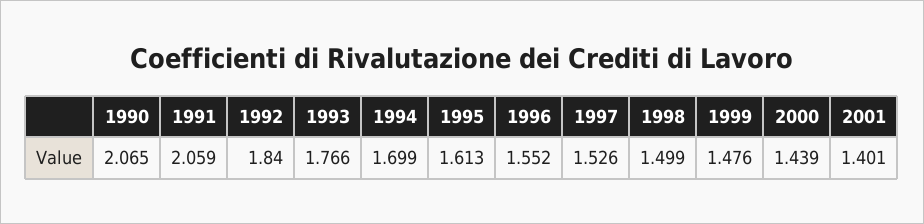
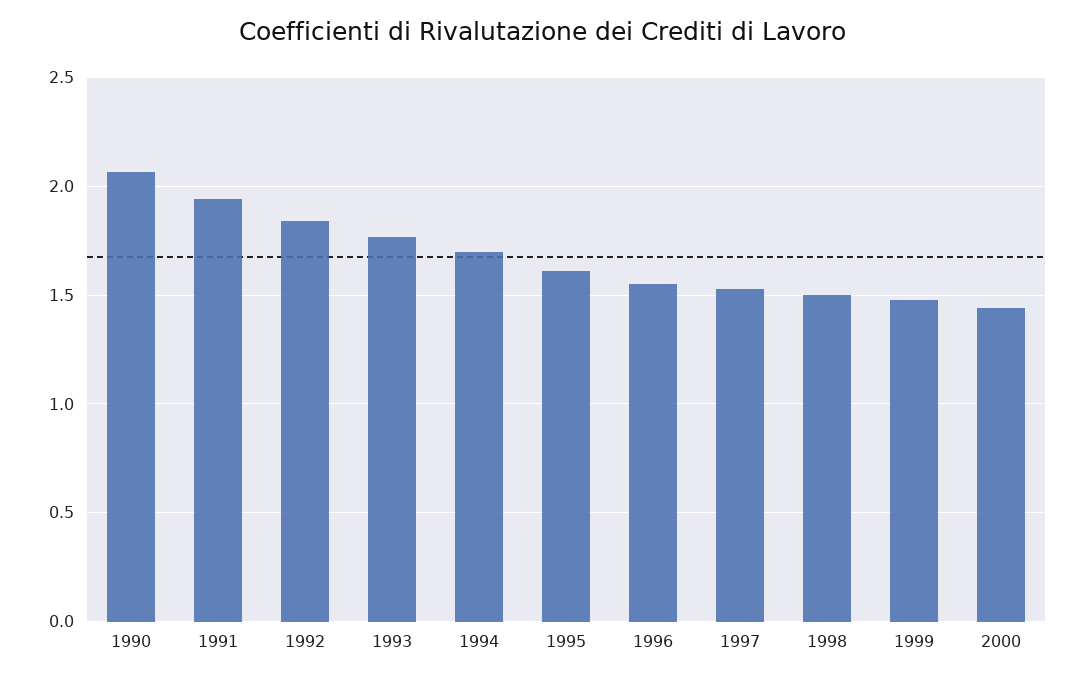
1991: 2.059 -> 1.95
2001: 1.401 -> none

